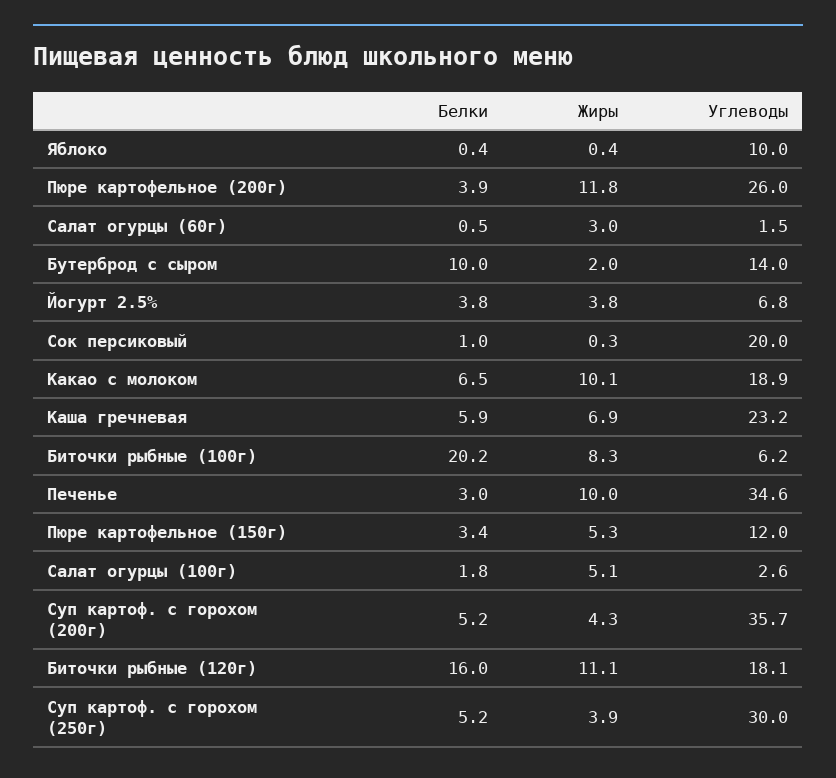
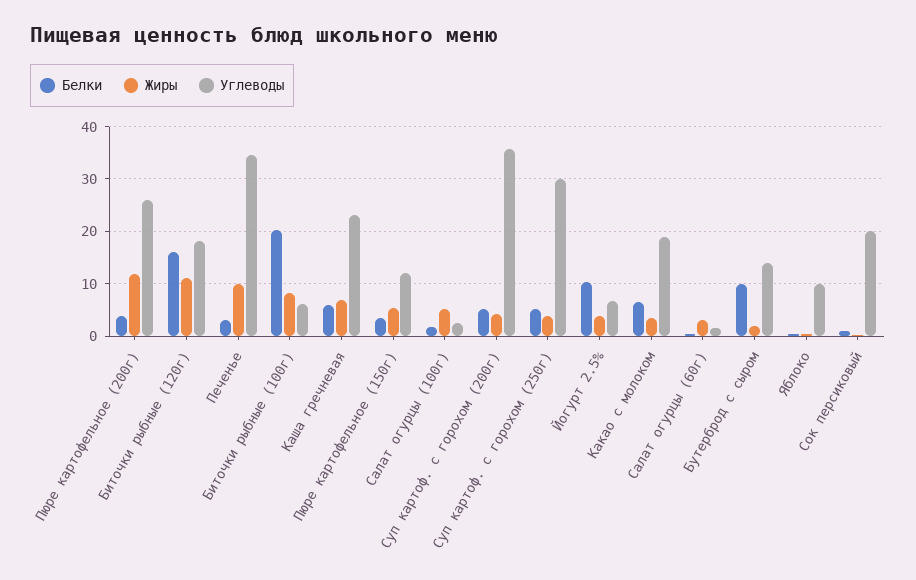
Белки, Йогурт 2.5%: 3.8 -> 10
Жиры, Какао с молоком: 10.1 -> 4

